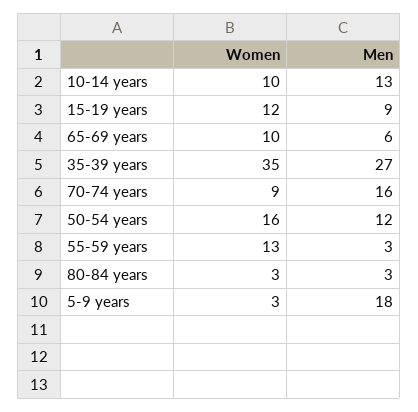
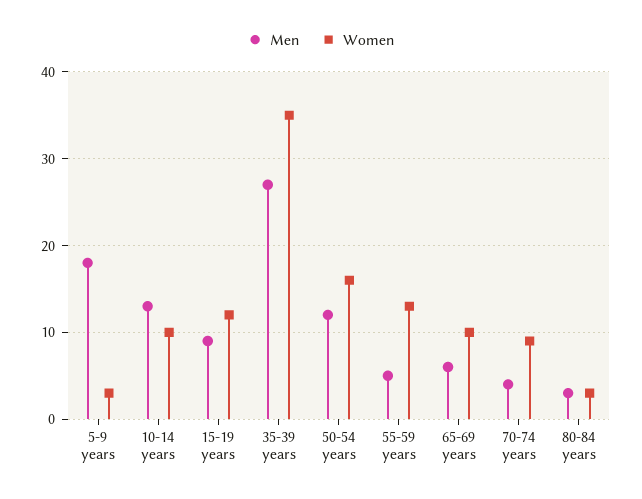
Men, 70-74 years: 16 -> 4
Men, 55-59 years: 3 -> 5

